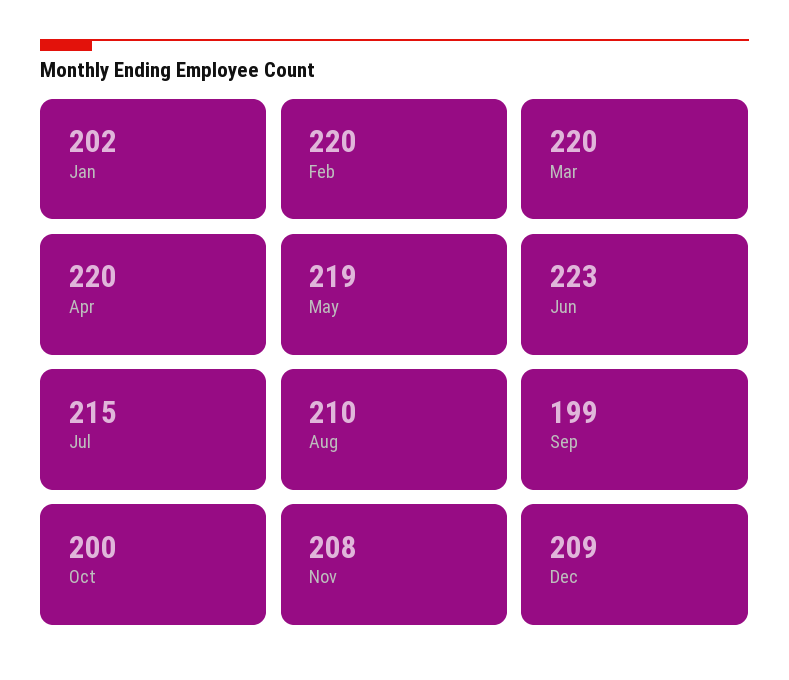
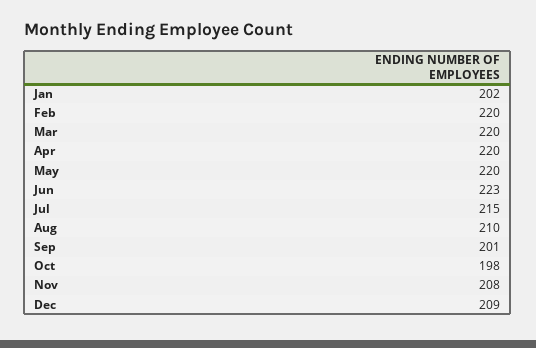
May: 219 -> 220
Sep: 199 -> 201
Oct: 200 -> 198

